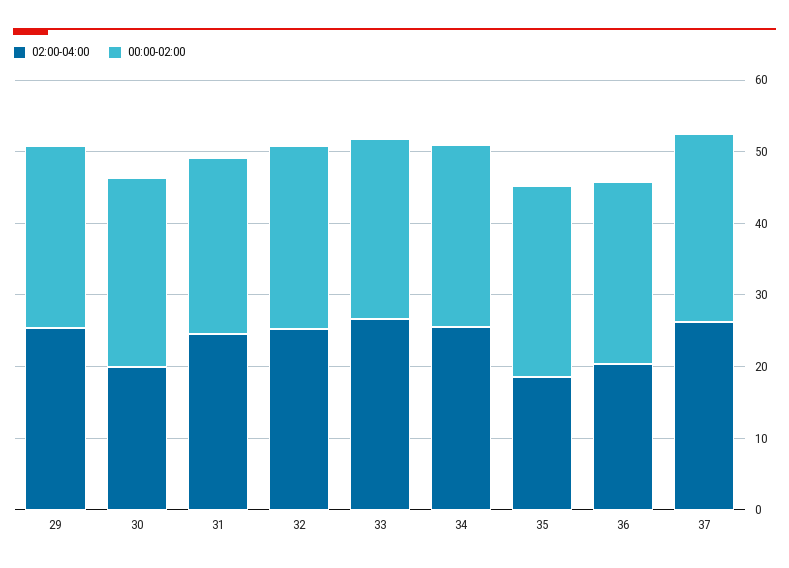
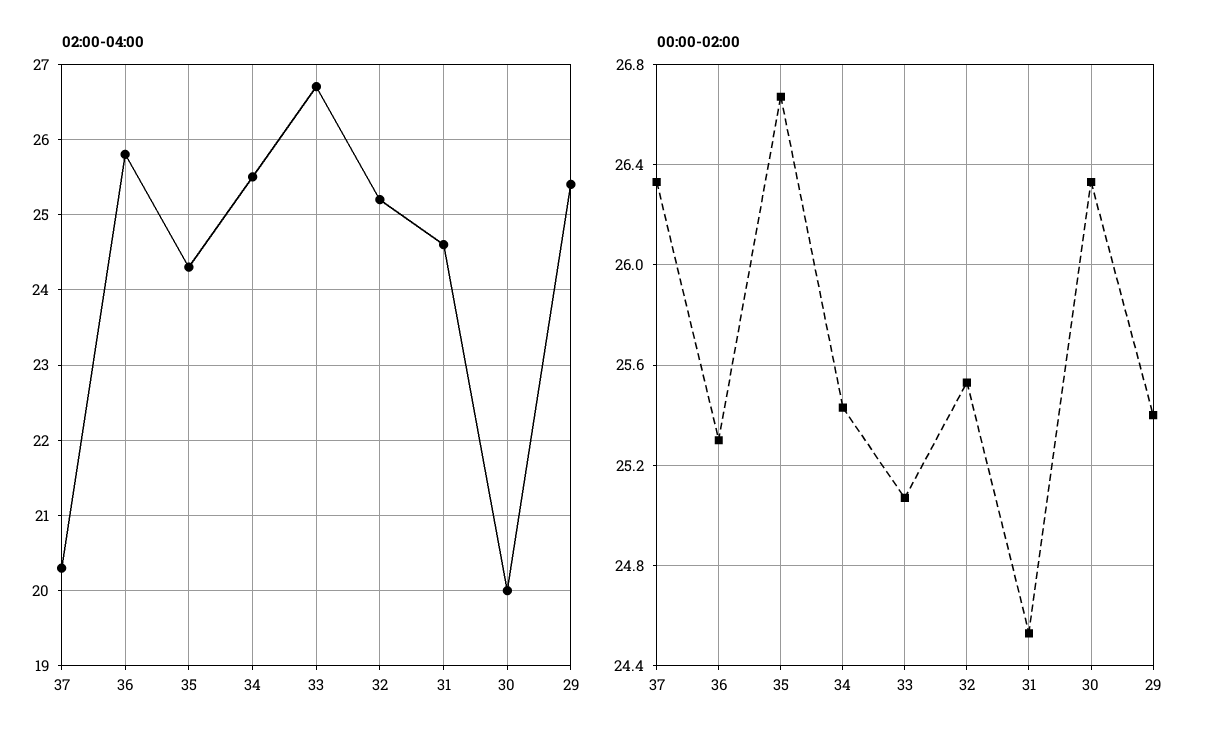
02:00-04:00, 35: 18 -> 24.3
02:00-04:00, 36: 20 -> 25.8
02:00-04:00, 37: 26 -> 20.3

